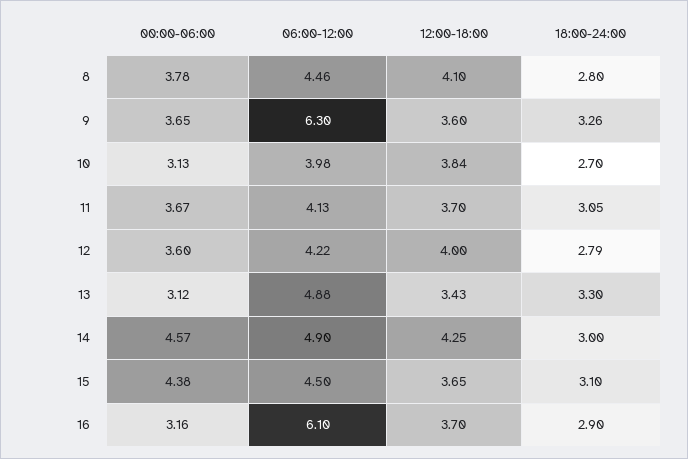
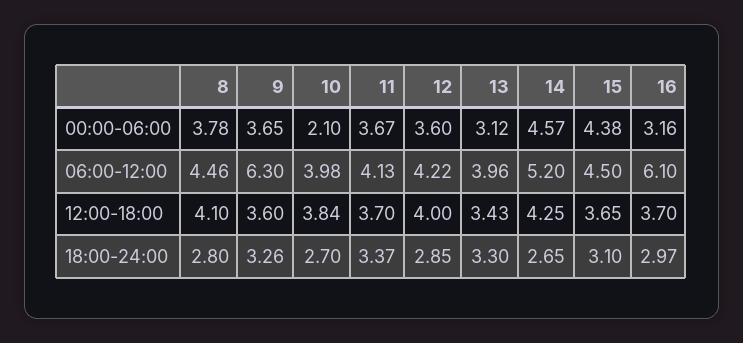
00:00-06:00, 10: 3.13 -> 2.1
18:00-24:00, 11: 3.05 -> 3.37
18:00-24:00, 12: 2.79 -> 2.85
06:00-12:00, 13: 4.88 -> 3.96
06:00-12:00, 14: 4.9 -> 5.2
18:00-24:00, 14: 3 -> 2.65
18:00-24:00, 16: 2.9 -> 2.97

